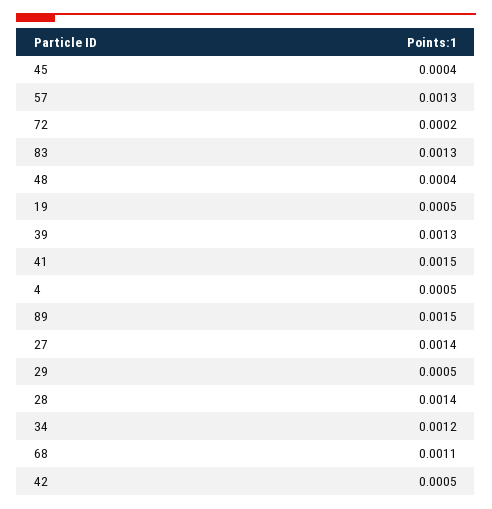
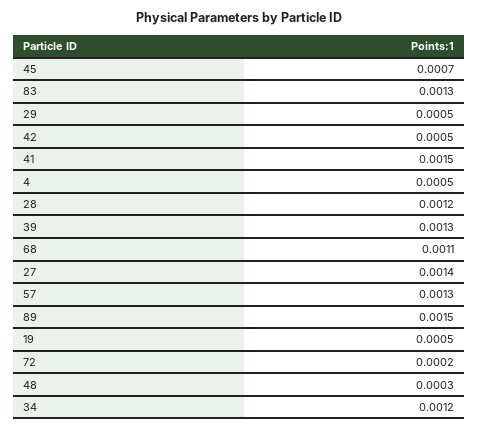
45: 0.0004 -> 0.0007
48: 0.0004 -> 0.0003
28: 0.0014 -> 0.0012

